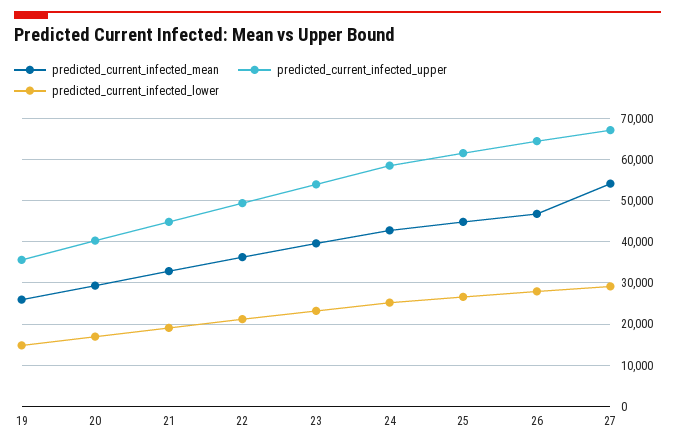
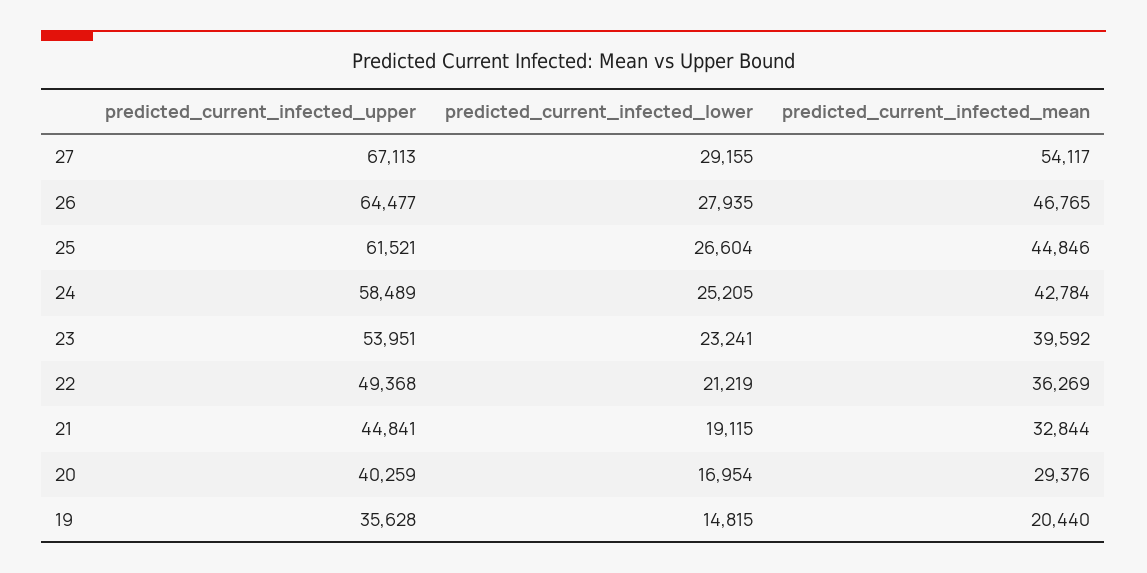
predicted_current_infected_mean, 19: 26000 -> 20440

